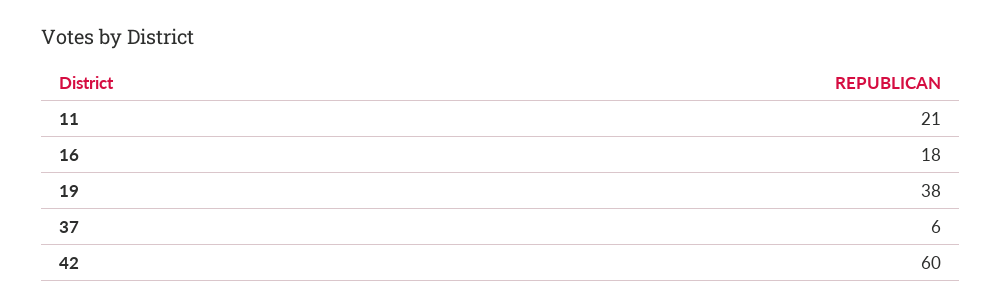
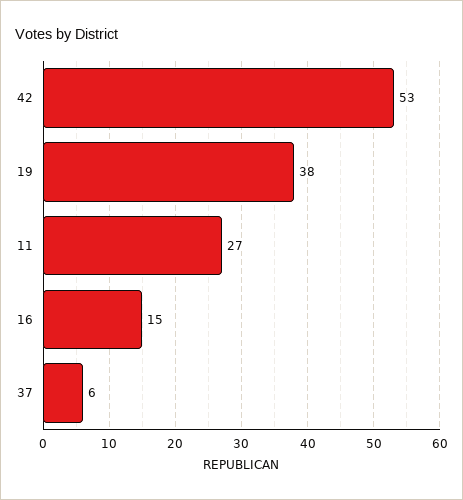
11: 21 -> 27
16: 18 -> 15
42: 60 -> 53

